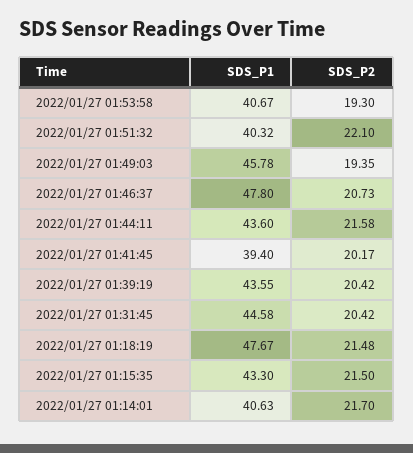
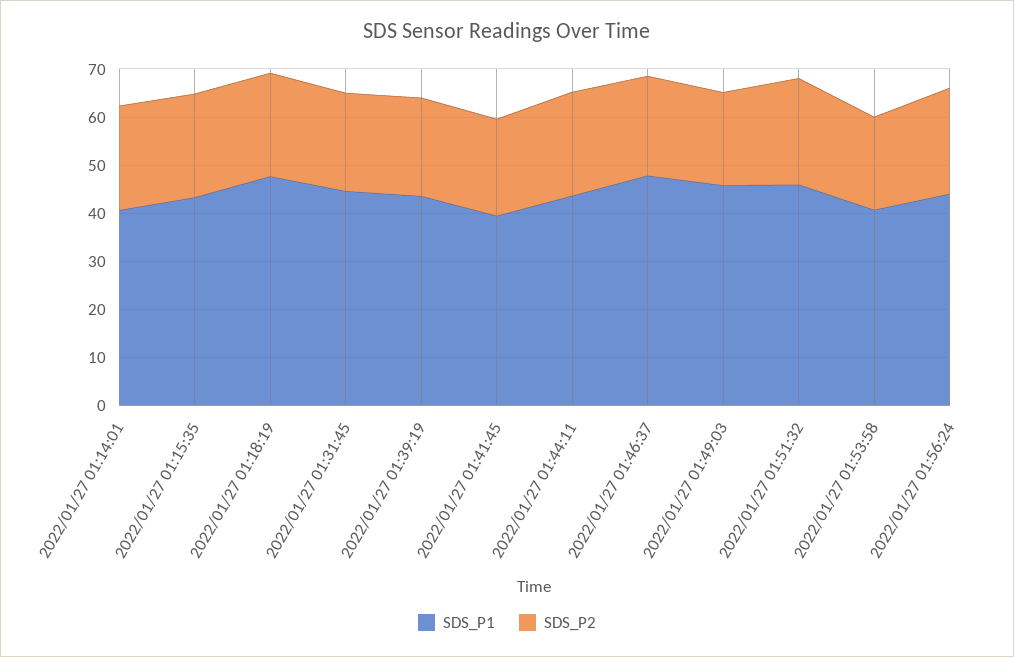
SDS_P1, 2022/01/27 01:51:32: 40.32 -> 46
SDS_P1, 2022/01/27 01:56:24: none -> 44
SDS_P2, 2022/01/27 01:56:24: none -> 22

